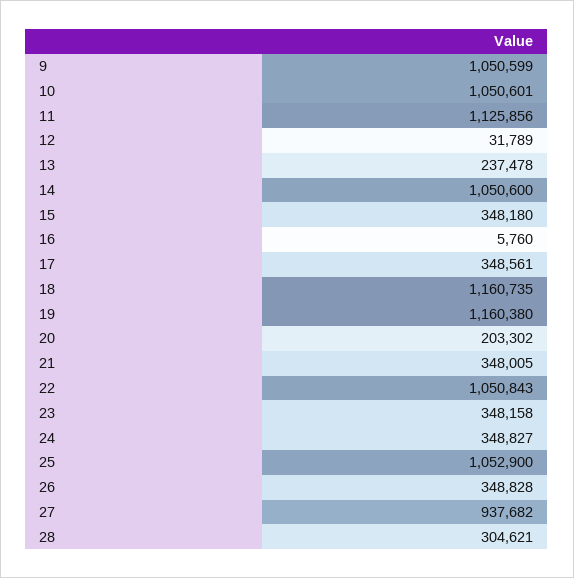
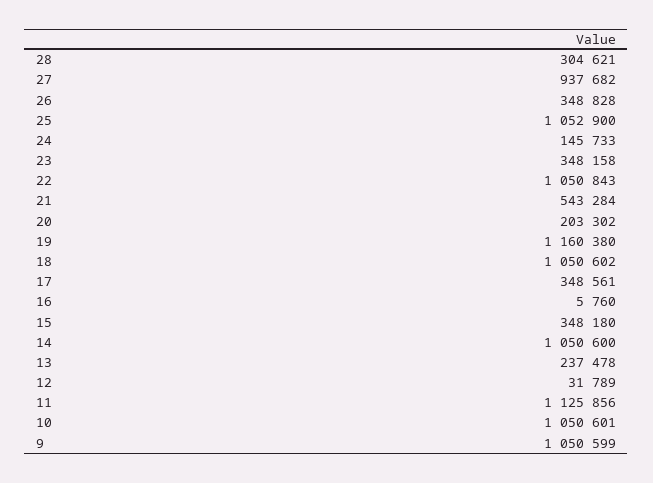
18: 1160735 -> 1050602
21: 348005 -> 543284
24: 348827 -> 145733

